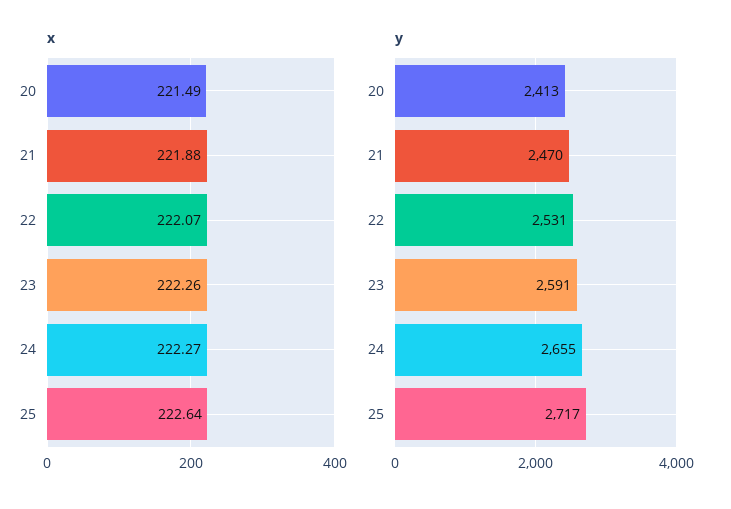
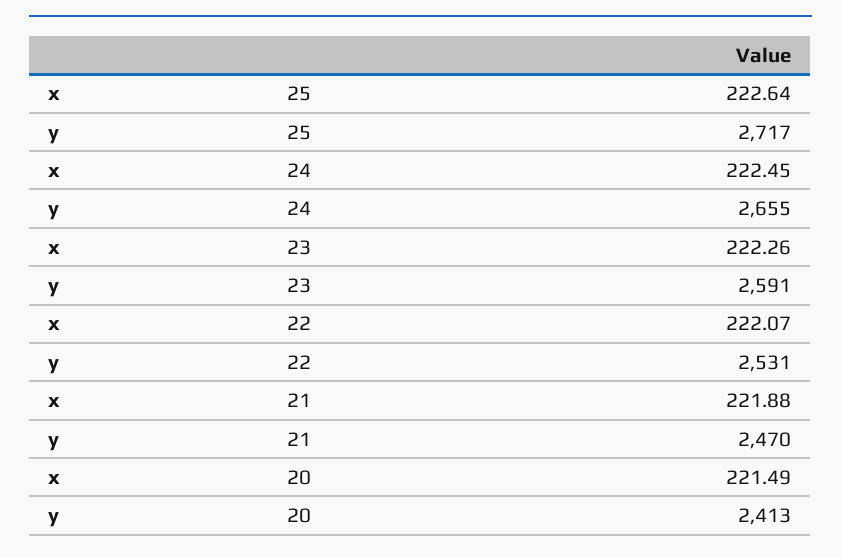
x, 24: 222.27 -> 222.45

